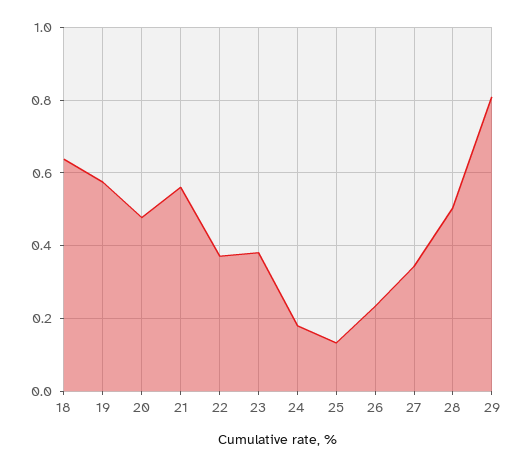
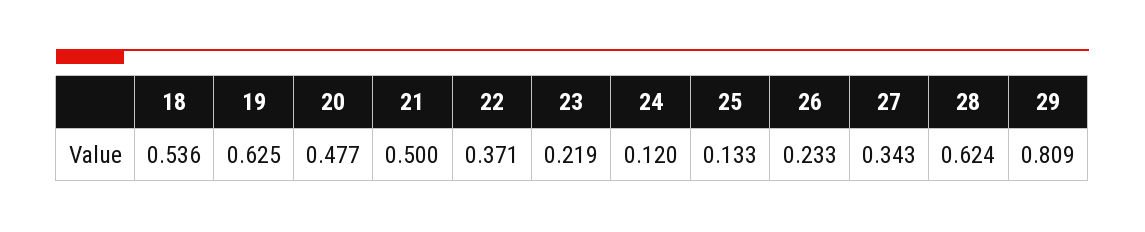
18: 0.64 -> 0.536
19: 0.58 -> 0.625
21: 0.56 -> 0.5
23: 0.38 -> 0.219
24: 0.18 -> 0.12
28: 0.5 -> 0.624

